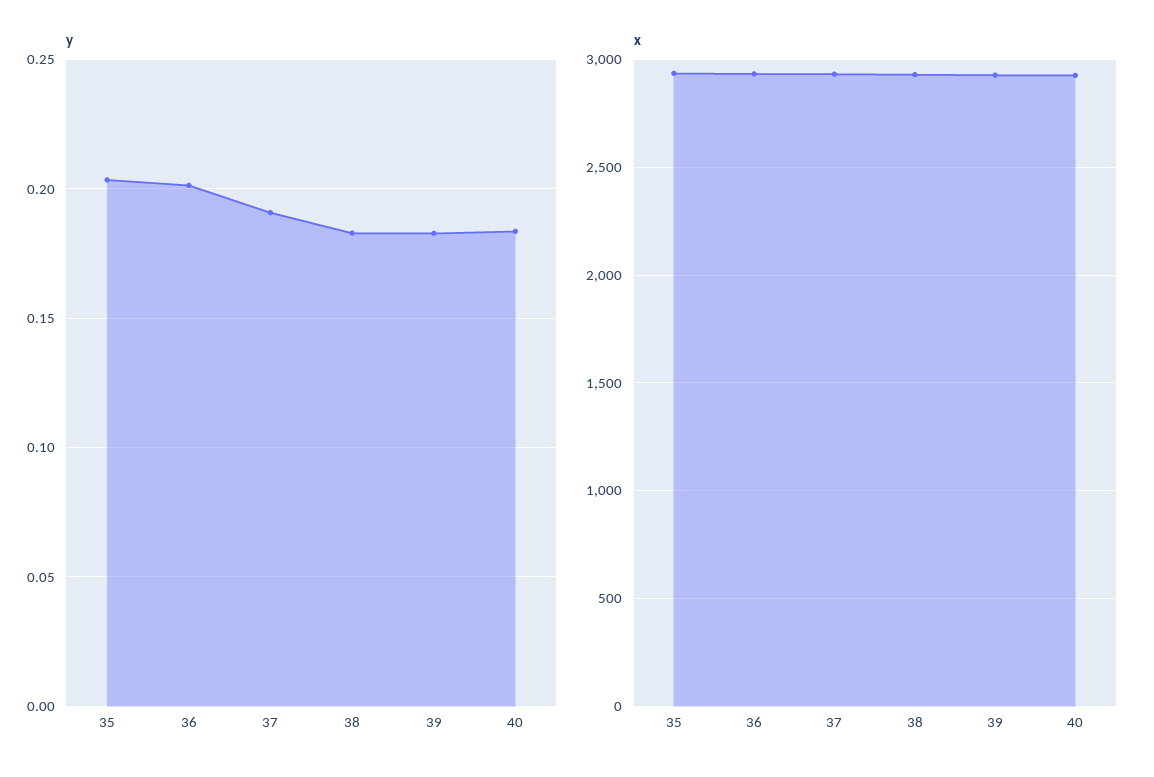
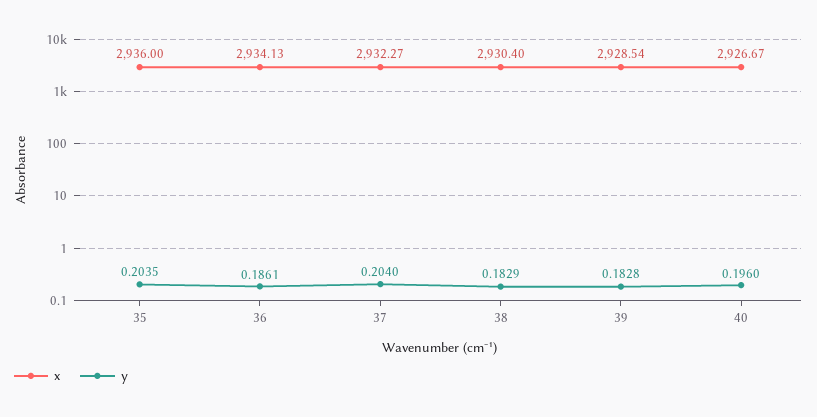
y, 36: 0.2 -> 0.1861
y, 37: 0.19 -> 0.204
y, 40: 0.185 -> 0.196

